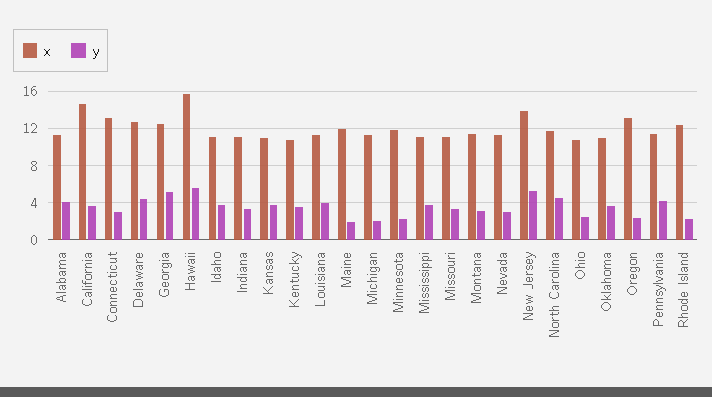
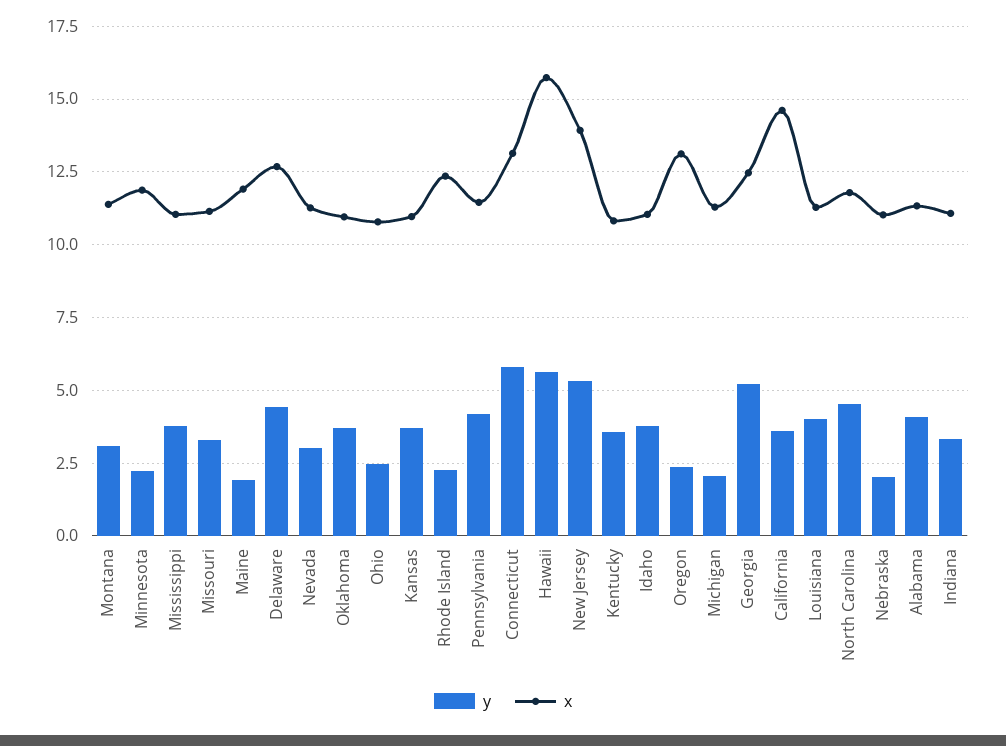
y, Connecticut: 3 -> 5.75
y, Nebraska: none -> 2
x, Nebraska: none -> 11

